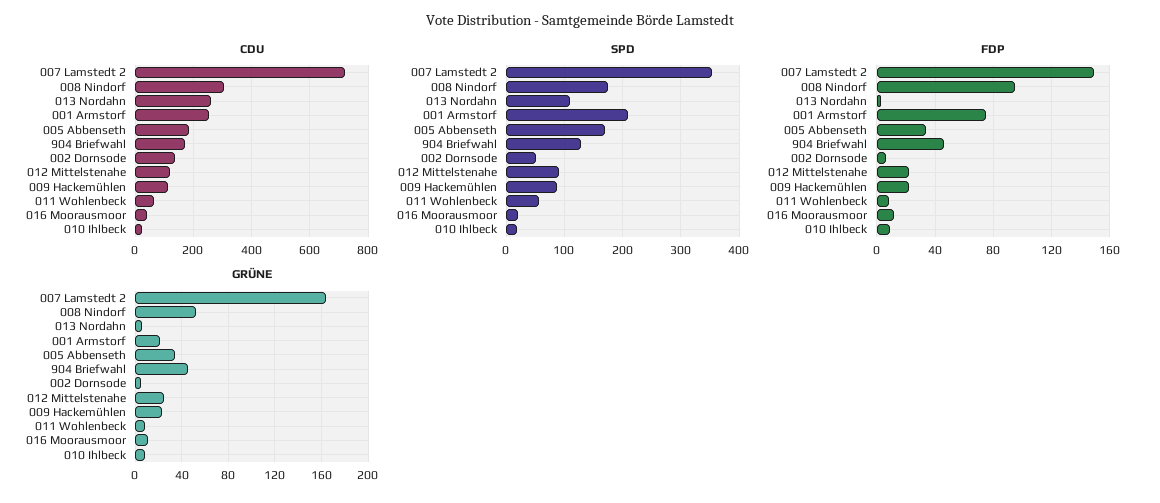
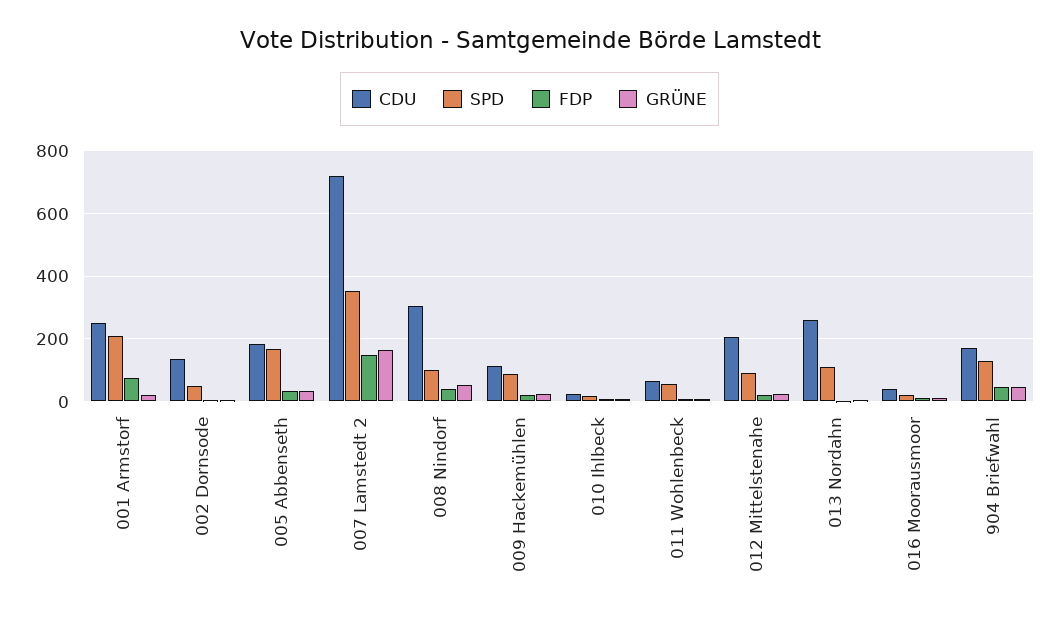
CDU, 012 Mittelstenahe: 125 -> 200
SPD, 008 Nindorf: 180 -> 100
FDP, 008 Nindorf: 95 -> 40

